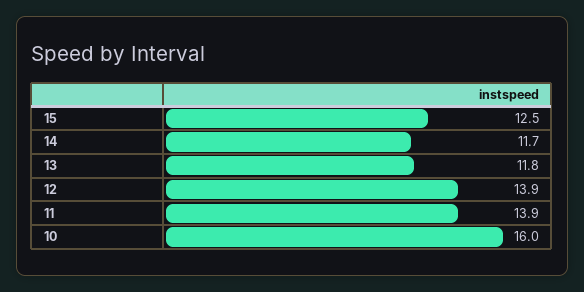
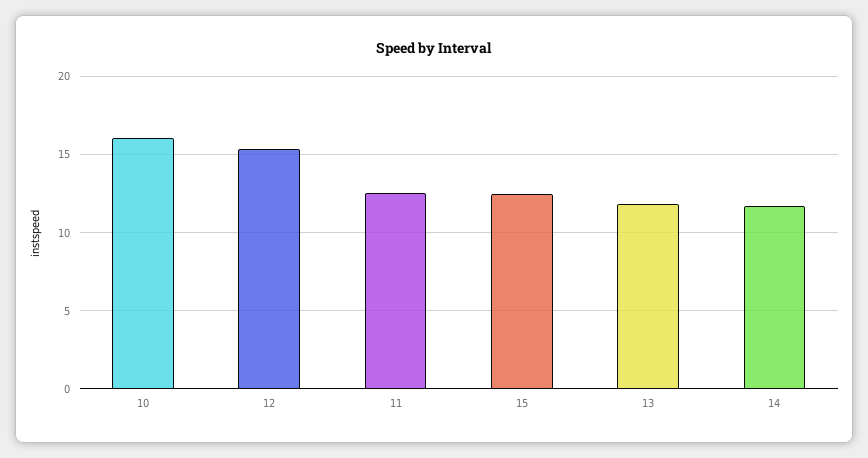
12: 13.9 -> 15.5
11: 13.9 -> 12.5

